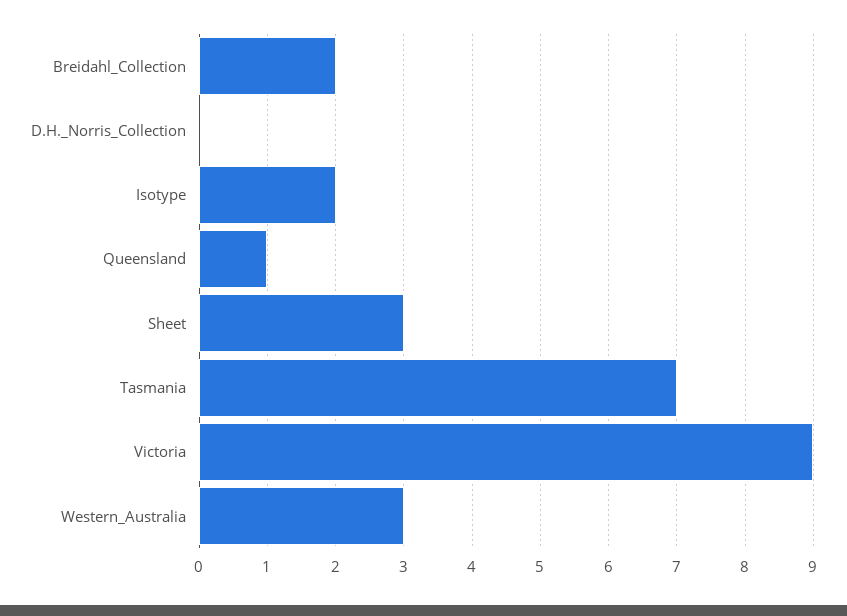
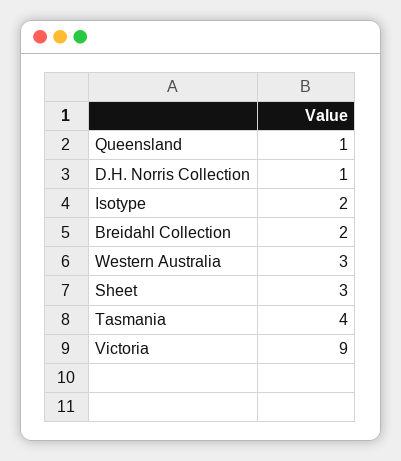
D.H._Norris_Collection: 0 -> 1
Tasmania: 7 -> 4

